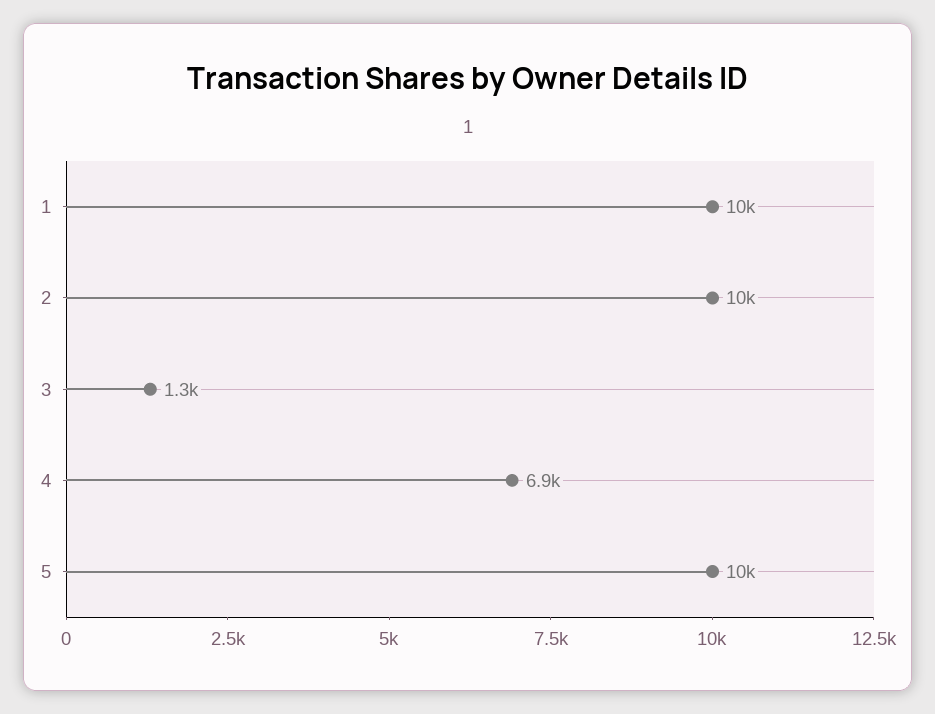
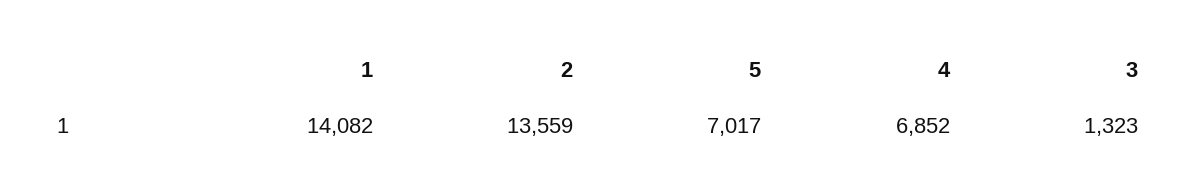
1: 10000 -> 14082
2: 10000 -> 13559
5: 10000 -> 7017

